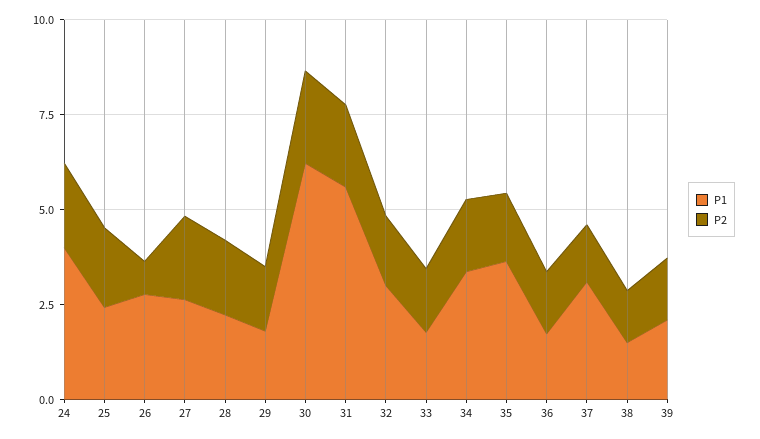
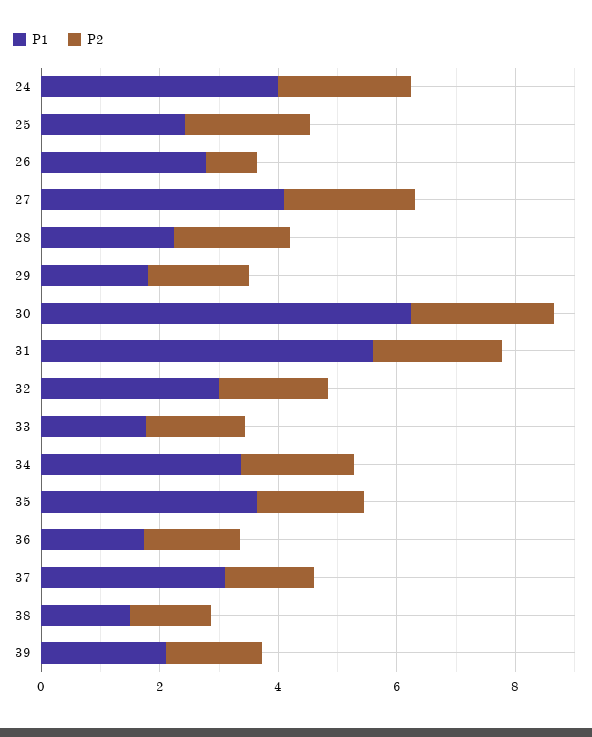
P1, 27: 2.5 -> 4

